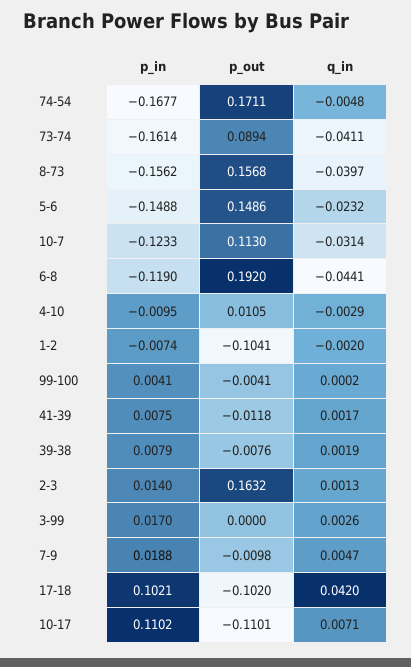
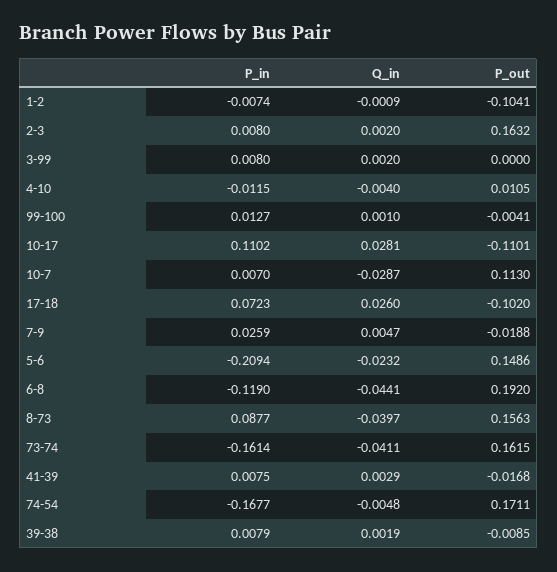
p_out, 73-74: 0.0894 -> 0.1615
p_in, 8-73: -0.1562 -> 0.0877
p_out, 8-73: 0.1568 -> 0.1563
p_in, 5-6: -0.1488 -> -0.2094
p_in, 10-7: -0.1233 -> 0.007
q_in, 10-7: -0.0314 -> -0.0287
p_in, 4-10: -0.0095 -> -0.0115
q_in, 4-10: -0.0029 -> -0.004
q_in, 1-2: -0.002 -> -0.0009
p_in, 99-100: 0.0041 -> 0.0127
q_in, 99-100: 0.0002 -> 0.001
p_out, 41-39: -0.0118 -> -0.0168
q_in, 41-39: 0.0017 -> 0.0029
p_out, 39-38: -0.0076 -> -0.0085
p_in, 2-3: 0.014 -> 0.008
q_in, 2-3: 0.0013 -> 0.002
p_in, 3-99: 0.017 -> 0.008
q_in, 3-99: 0.0026 -> 0.002
p_in, 7-9: 0.0188 -> 0.0259
p_out, 7-9: -0.0098 -> -0.0188
p_in, 17-18: 0.1021 -> 0.0723
q_in, 17-18: 0.042 -> 0.026
q_in, 10-17: 0.0071 -> 0.0281

